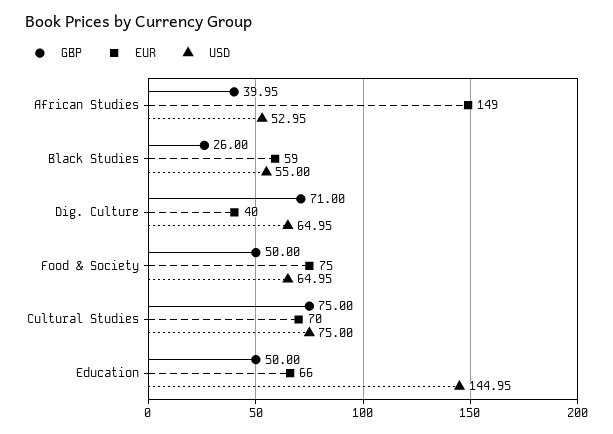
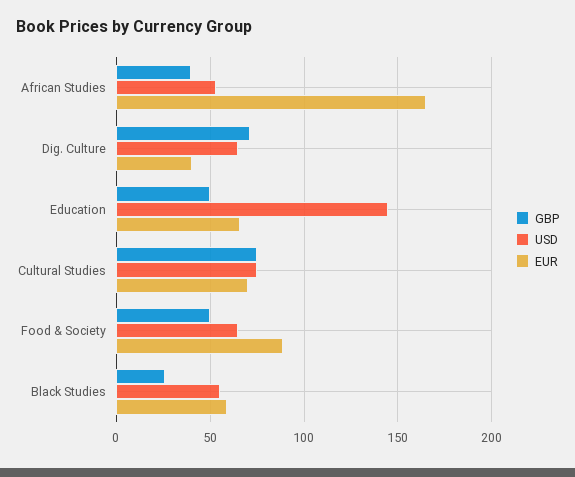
EUR, African Studies: 149 -> 165
EUR, Food & Society: 75 -> 90

